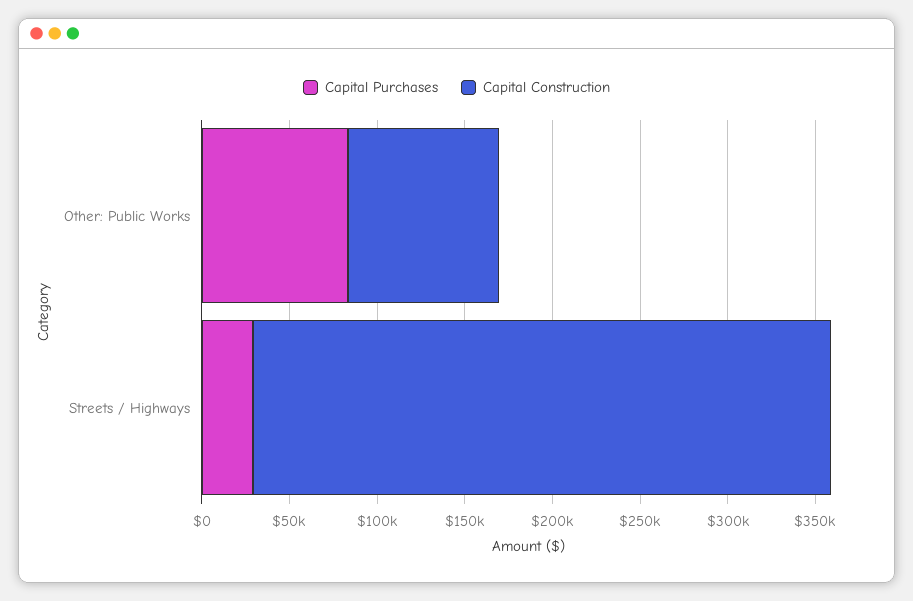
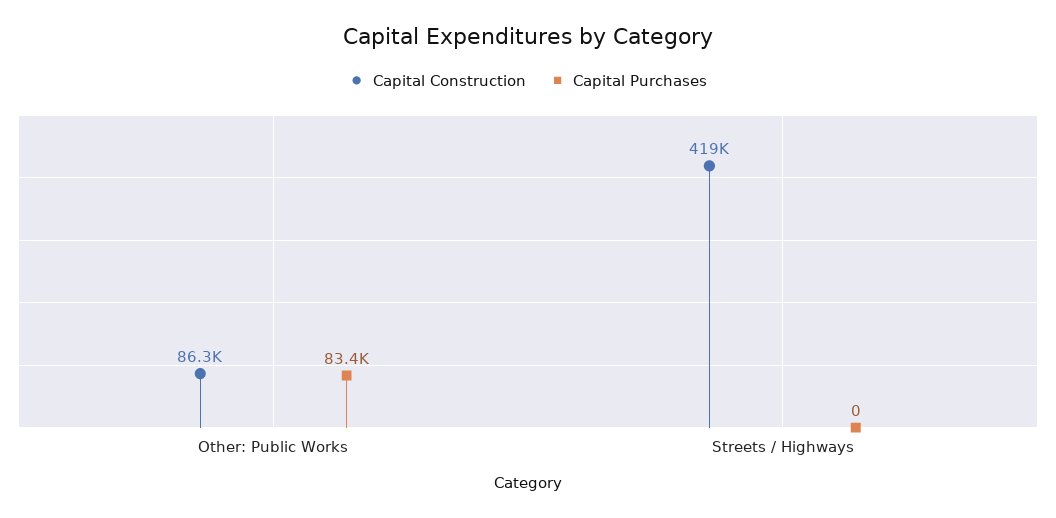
Capital Purchases, Streets / Highways: 30000 -> 0
Capital Construction, Streets / Highways: 330000 -> 419000

